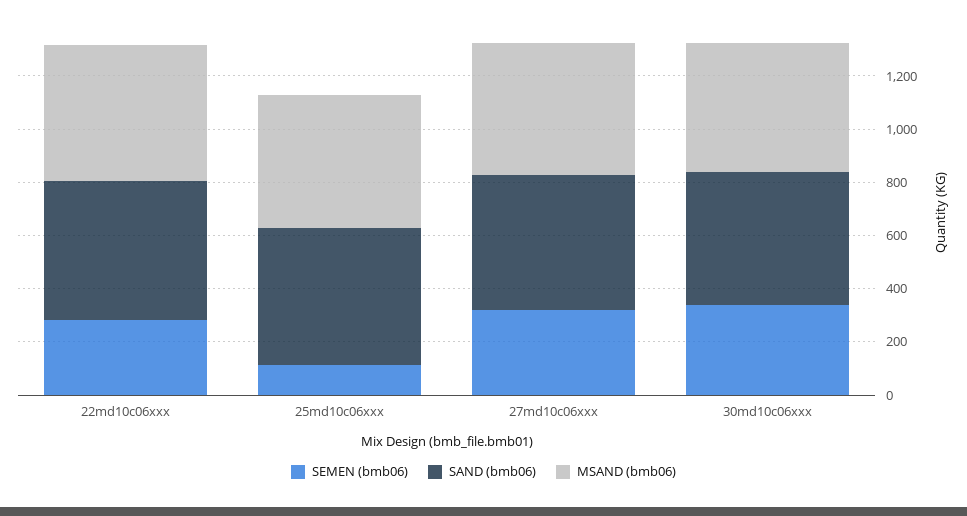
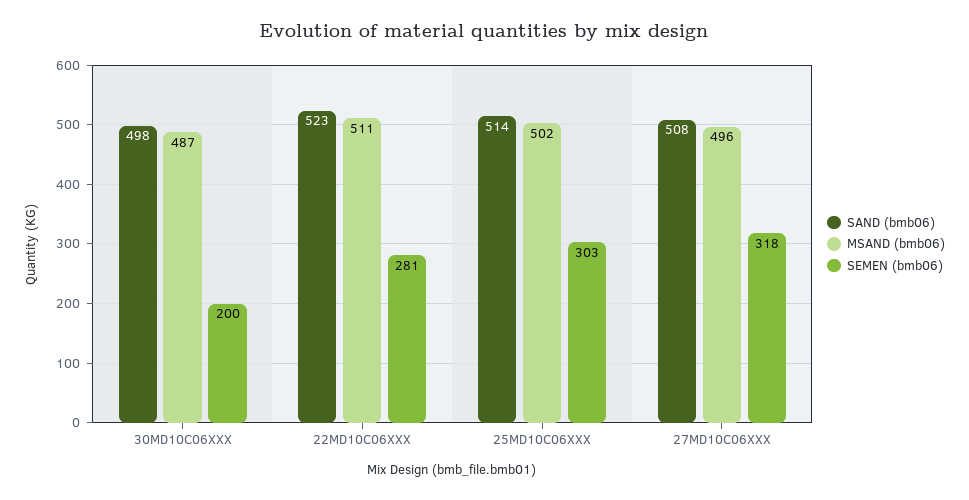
SEMEN (bmb06), 25md10c06xxx: 100 -> 303
SEMEN (bmb06), 30md10c06xxx: 350 -> 200

